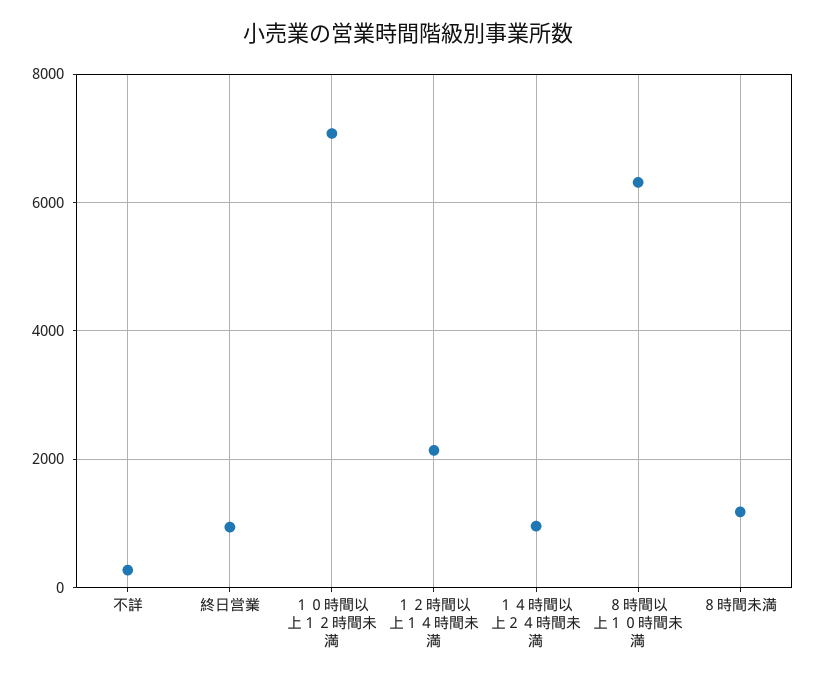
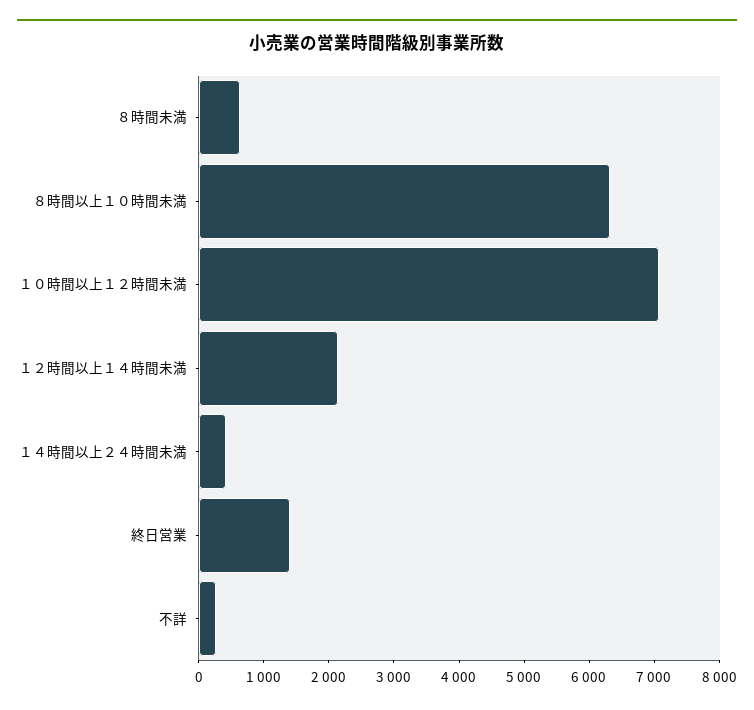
終日営業: 1000 -> 1400
１４時間以上２４時間未満: 1000 -> 400
８時間未満: 1200 -> 600

